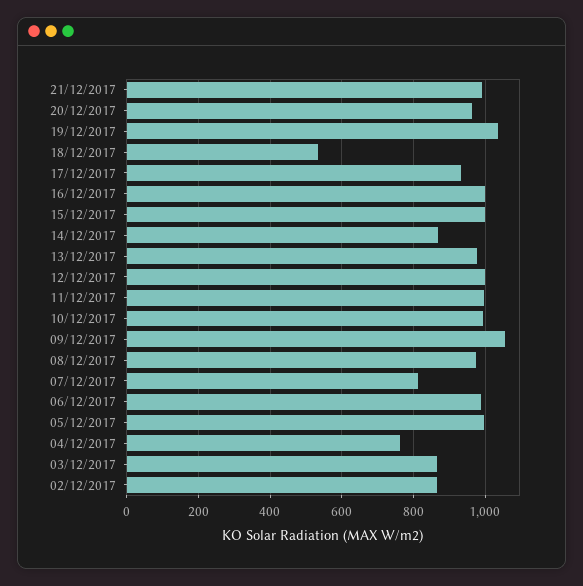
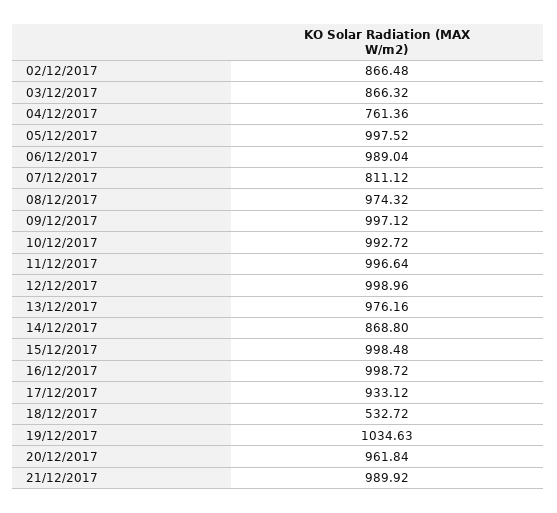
09/12/2017: 1060 -> 997.12

